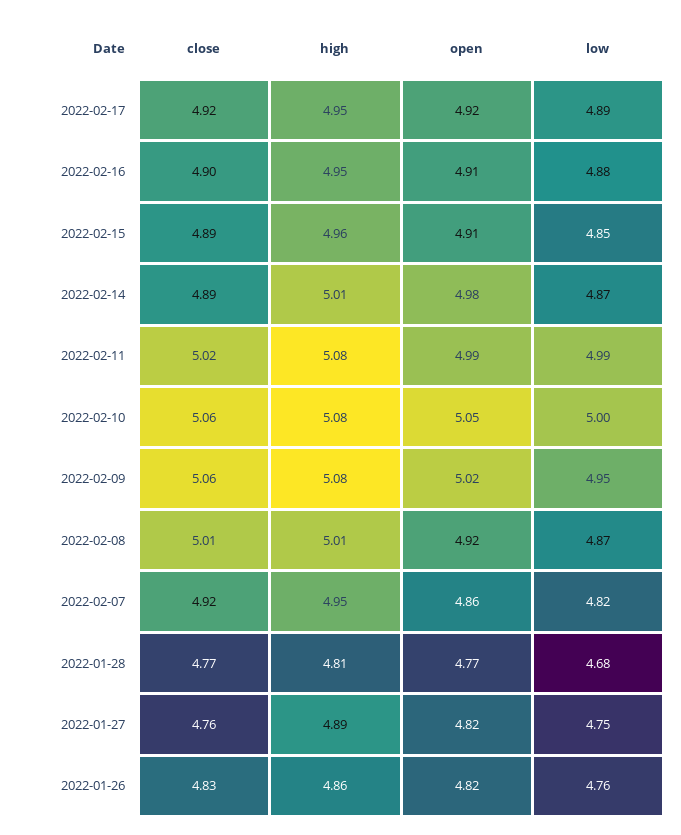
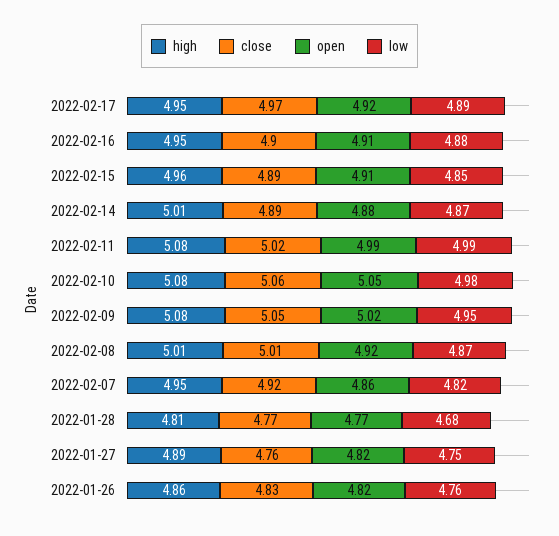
close, 2022-02-17: 4.92 -> 4.97
open, 2022-02-14: 4.98 -> 4.88
low, 2022-02-10: 5 -> 4.98
close, 2022-02-09: 5.06 -> 5.05

